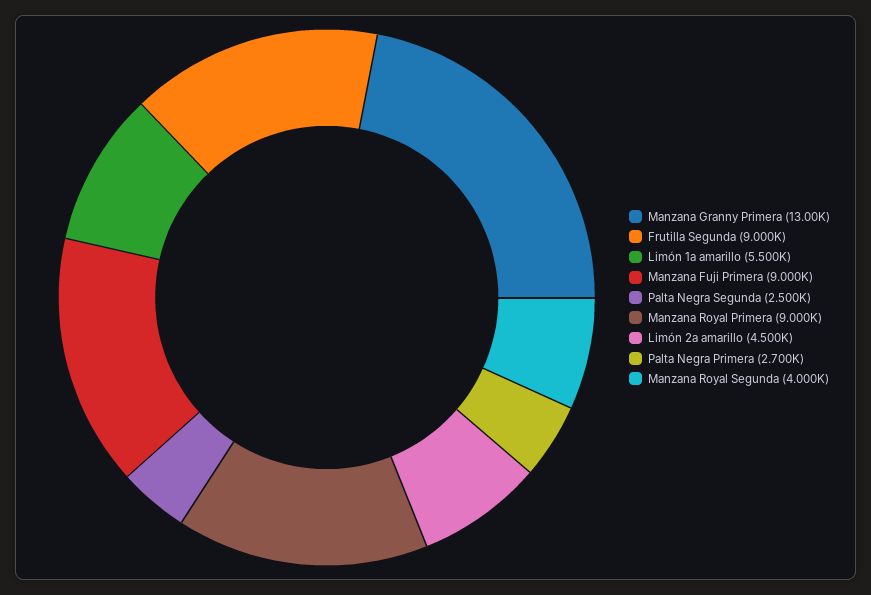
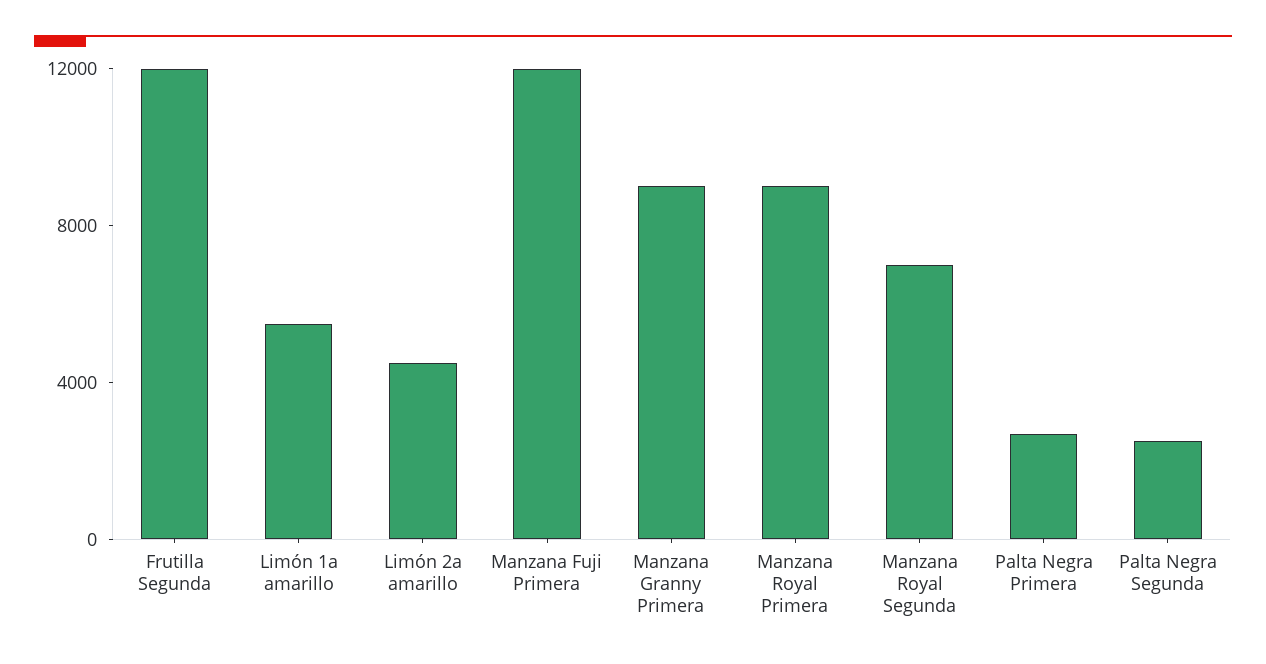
Manzana Granny Primera: 13000 -> 9000
Frutilla Segunda: 9000 -> 12000
Manzana Fuji Primera: 9000 -> 12000
Manzana Royal Segunda: 4000 -> 7000

